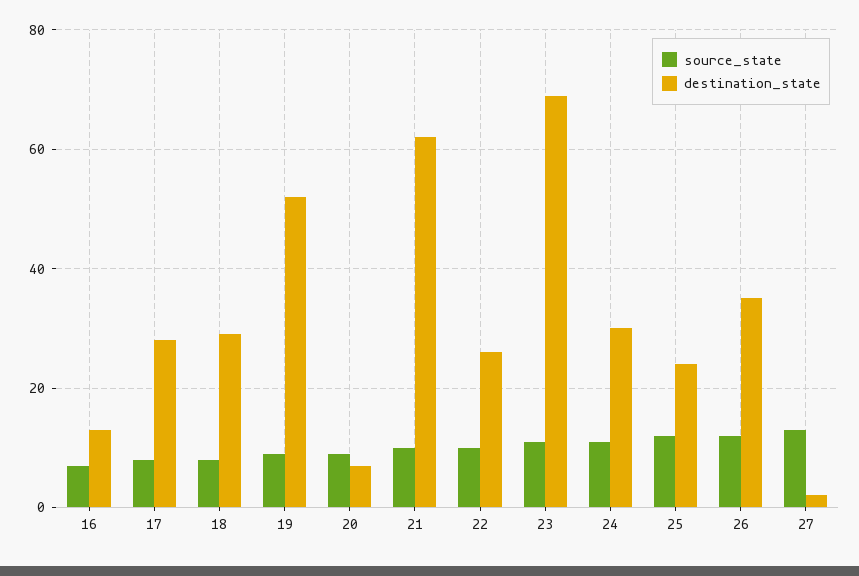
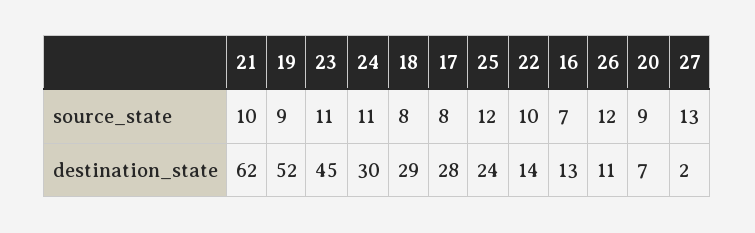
destination_state, 22: 25 -> 14
destination_state, 23: 70 -> 45
destination_state, 26: 35 -> 11

